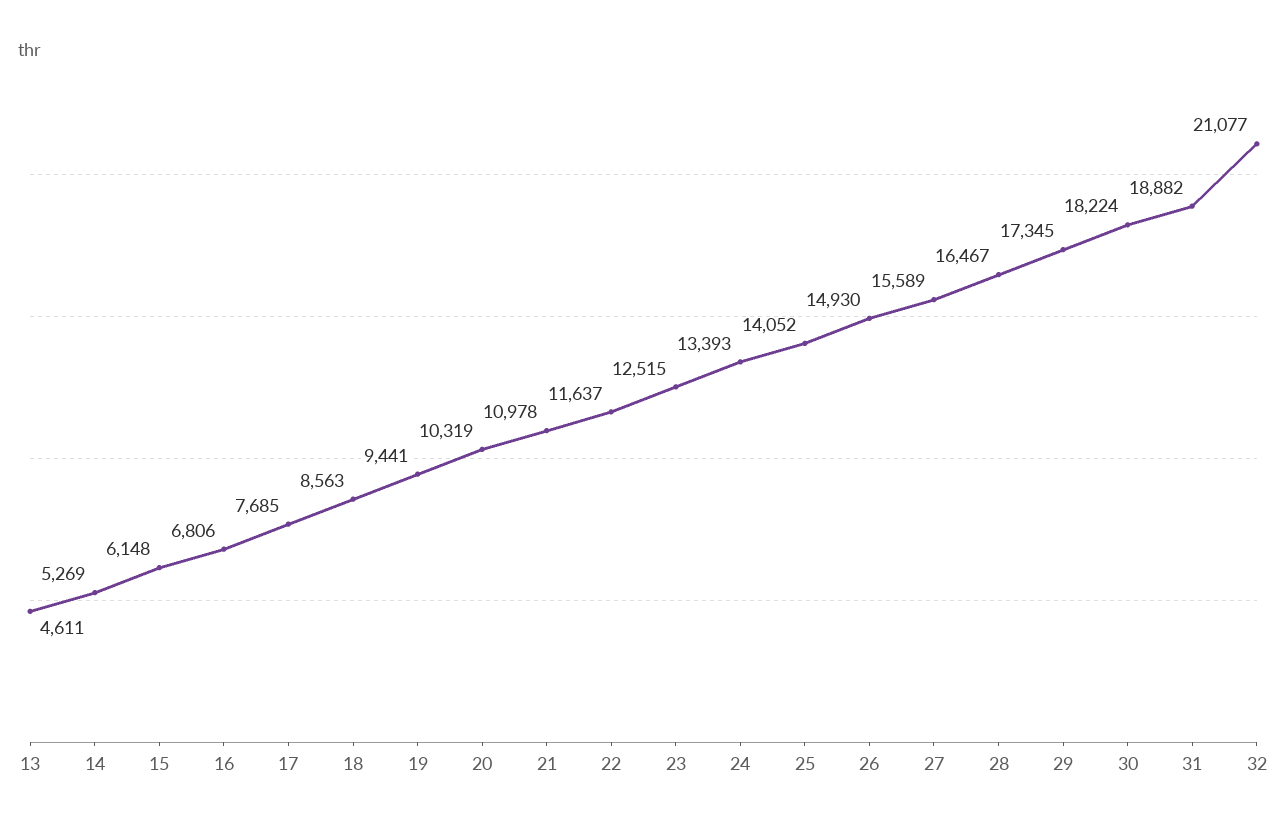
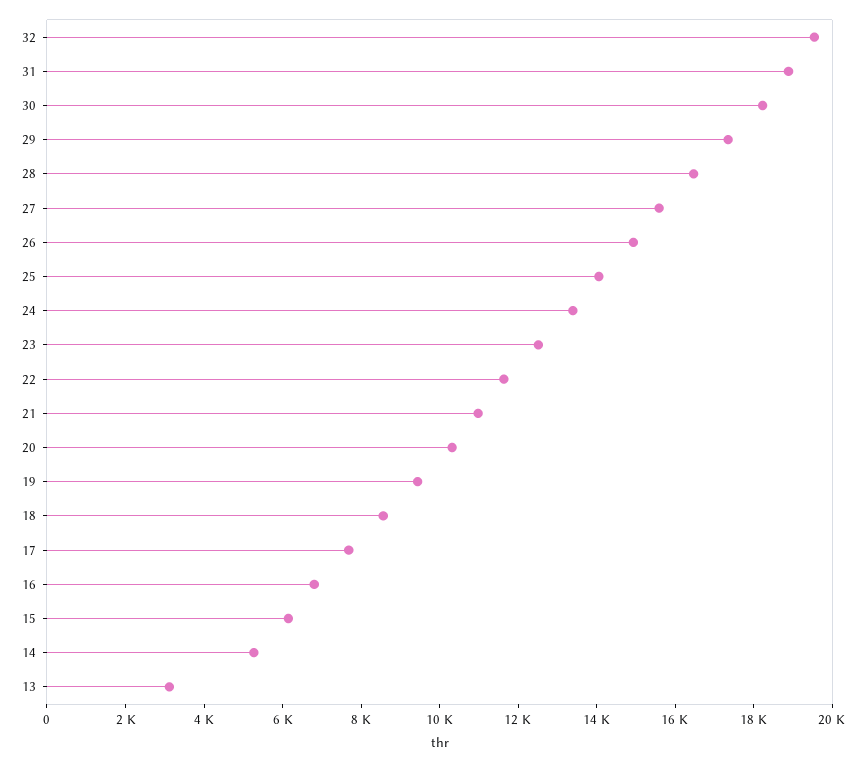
13: 4611 -> 3000
32: 21077 -> 19500

